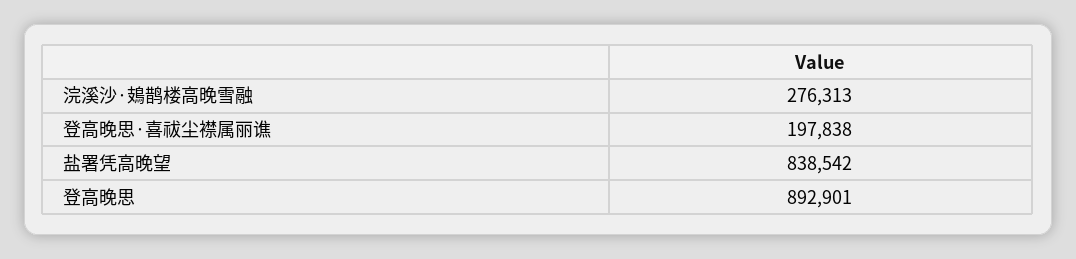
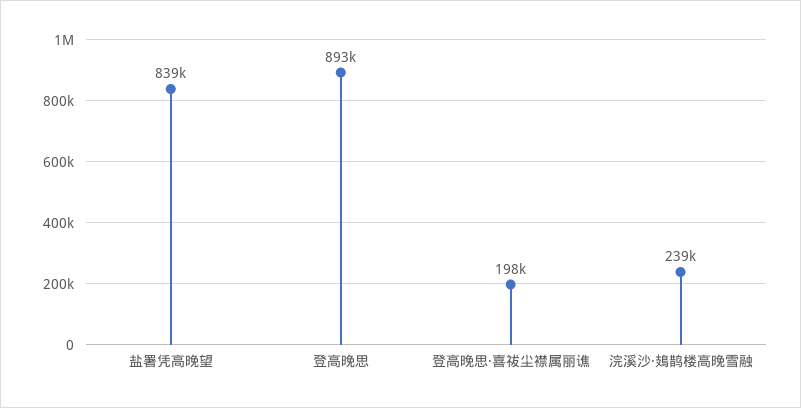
浣溪沙·鳷鹊楼高晚雪融: 276313 -> 239000

